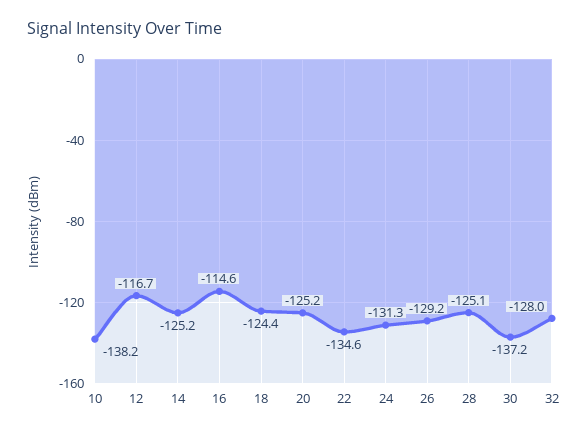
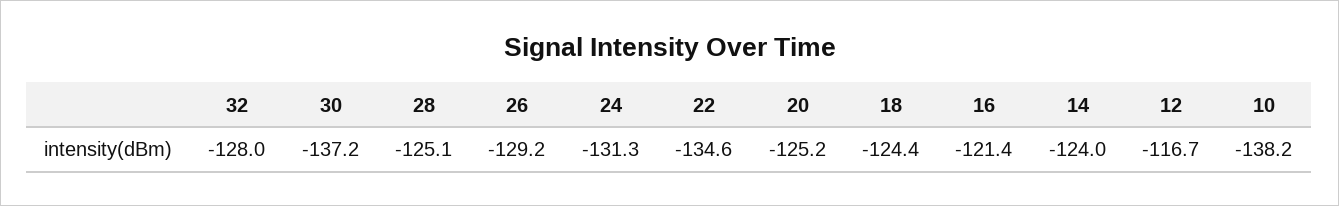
14: -125.2 -> -124
16: -114.6 -> -121.4

